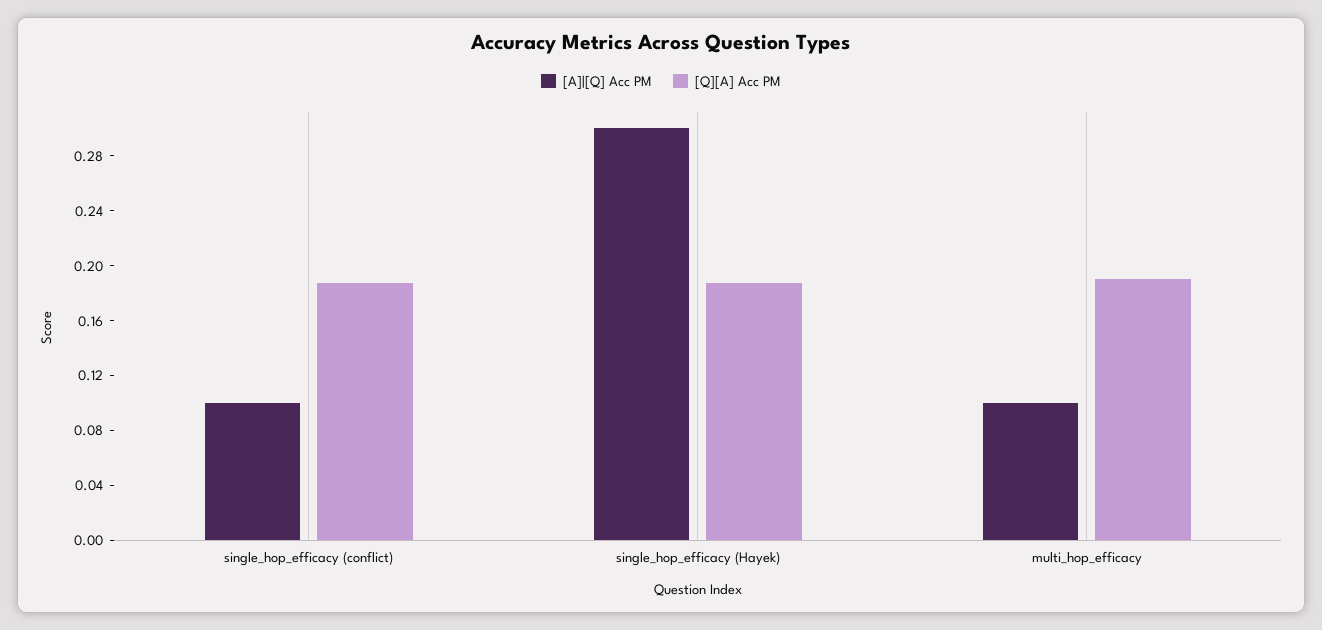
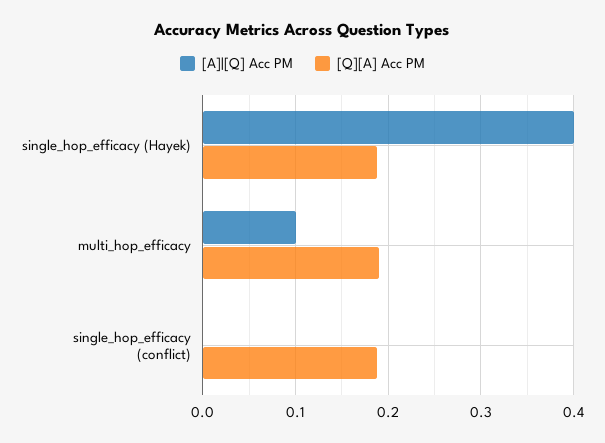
[A]|[Q] Acc PM, single_hop_efficacy (conflict): 0.1 -> 0
[A]|[Q] Acc PM, single_hop_efficacy (Hayek): 0.3 -> 0.4

